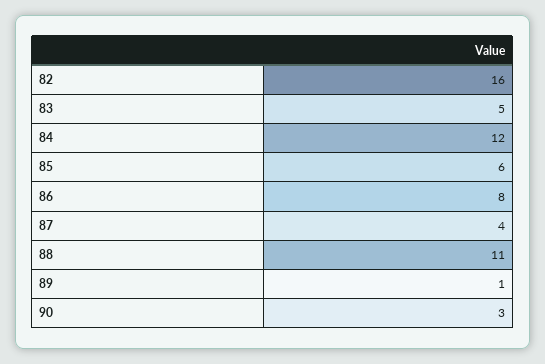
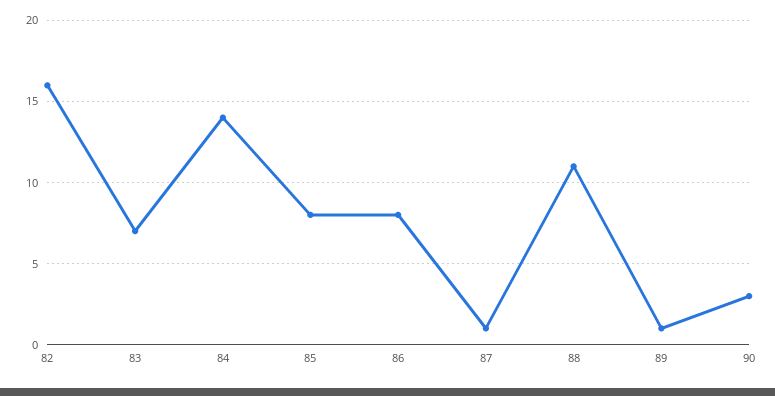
83: 5 -> 7
84: 12 -> 14
85: 6 -> 8
87: 4 -> 1

